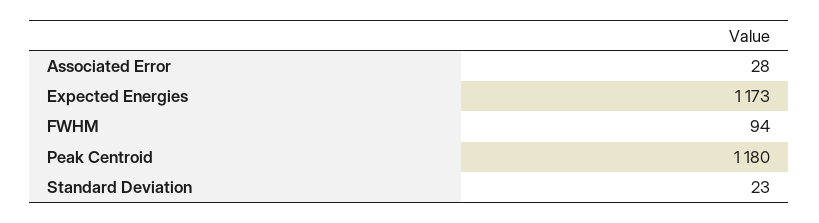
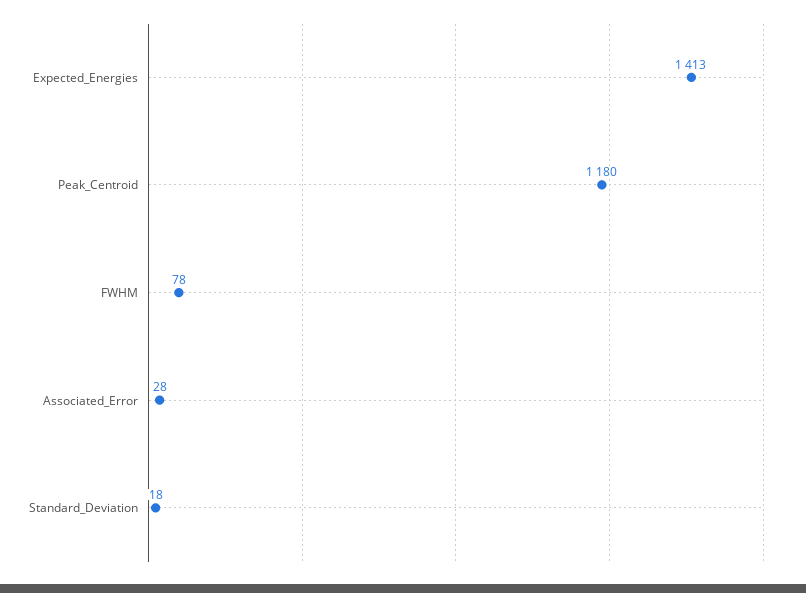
Expected Energies: 1173 -> 1413
FWHM: 94 -> 78
Standard Deviation: 23 -> 18

